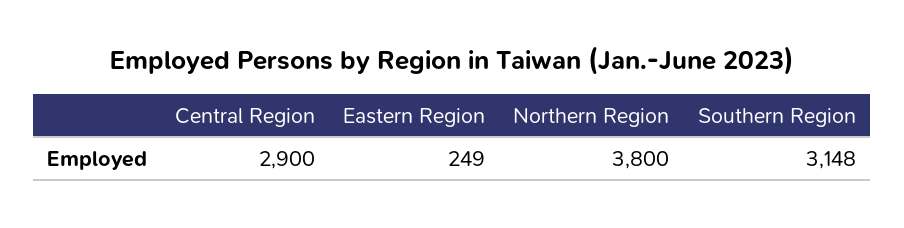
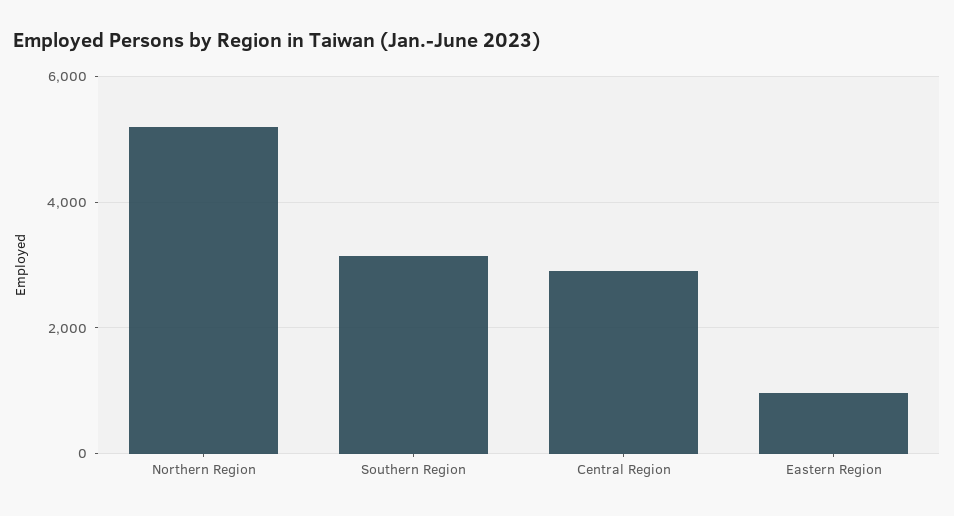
Eastern Region: 249 -> 1000
Northern Region: 3800 -> 5200

